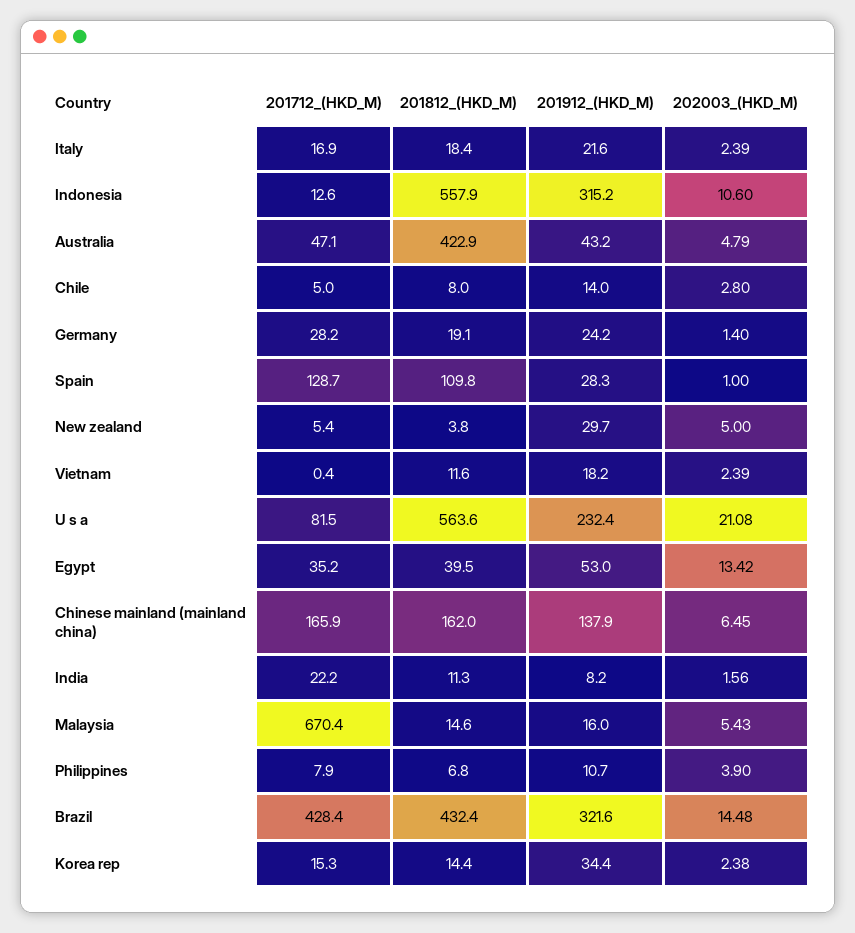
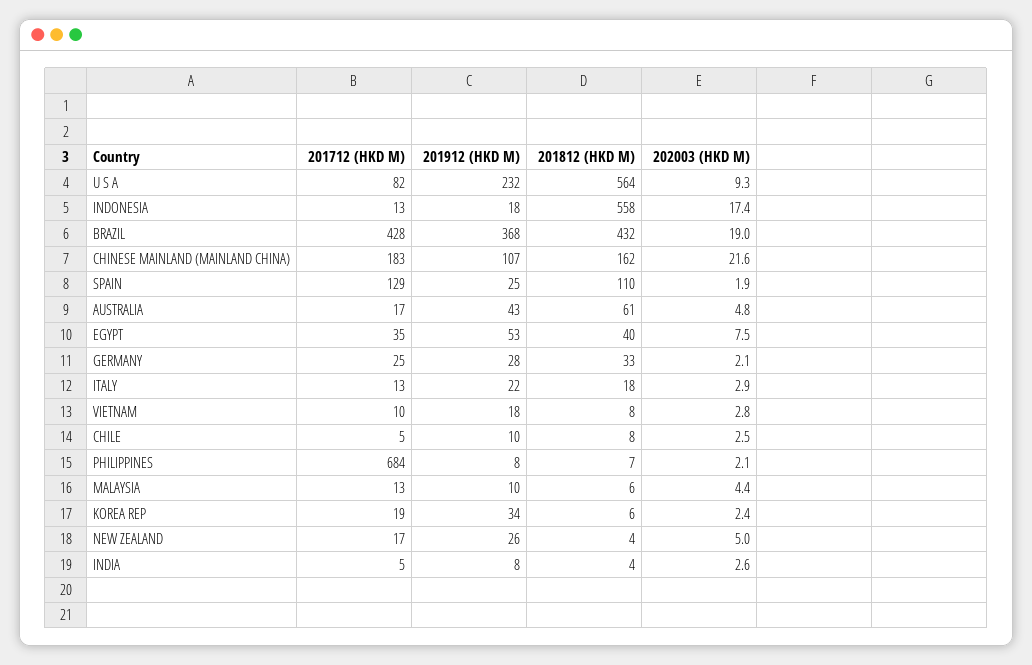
201712_(HKD_M), Italy: 16.9 -> 13
202003_(HKD_M), Italy: 2.39 -> 2.9
201912_(HKD_M), Indonesia: 315.2 -> 18
202003_(HKD_M), Indonesia: 10.6 -> 17.4
201712_(HKD_M), Australia: 47.1 -> 17
201812_(HKD_M), Australia: 422.9 -> 61
201912_(HKD_M), Chile: 14 -> 10
202003_(HKD_M), Chile: 2.8 -> 2.5
201712_(HKD_M), Germany: 28.2 -> 25
201812_(HKD_M), Germany: 19.1 -> 33
201912_(HKD_M), Germany: 24.2 -> 28
202003_(HKD_M), Germany: 1.4 -> 2.1
201912_(HKD_M), Spain: 28.3 -> 25
202003_(HKD_M), Spain: 1 -> 1.9
201712_(HKD_M), New zealand: 5.4 -> 17
201912_(HKD_M), New zealand: 29.7 -> 26
201712_(HKD_M), Vietnam: 0.4 -> 10
201812_(HKD_M), Vietnam: 11.6 -> 8
202003_(HKD_M), Vietnam: 2.39 -> 2.8
202003_(HKD_M), U s a: 21.08 -> 9.3
202003_(HKD_M), Egypt: 13.42 -> 7.5
201712_(HKD_M), Chinese mainland (mainland china): 165.9 -> 183
201912_(HKD_M), Chinese mainland (mainland china): 137.9 -> 107
202003_(HKD_M), Chinese mainland (mainland china): 6.45 -> 21.6
201712_(HKD_M), India: 22.2 -> 5
201812_(HKD_M), India: 11.3 -> 4
202003_(HKD_M), India: 1.56 -> 2.6
201712_(HKD_M), Malaysia: 670.4 -> 13
201812_(HKD_M), Malaysia: 14.6 -> 6
201912_(HKD_M), Malaysia: 16 -> 10
202003_(HKD_M), Malaysia: 5.43 -> 4.4
201712_(HKD_M), Philippines: 7.9 -> 684
201912_(HKD_M), Philippines: 10.7 -> 8
202003_(HKD_M), Philippines: 3.9 -> 2.1
201912_(HKD_M), Brazil: 321.6 -> 368
202003_(HKD_M), Brazil: 14.48 -> 19
201712_(HKD_M), Korea rep: 15.3 -> 19
201812_(HKD_M), Korea rep: 14.4 -> 6

